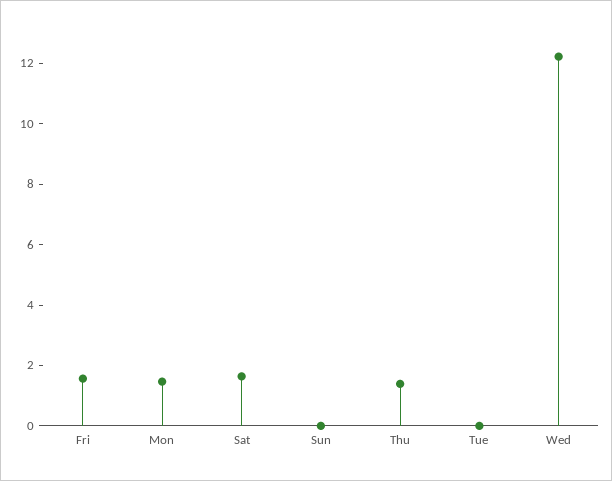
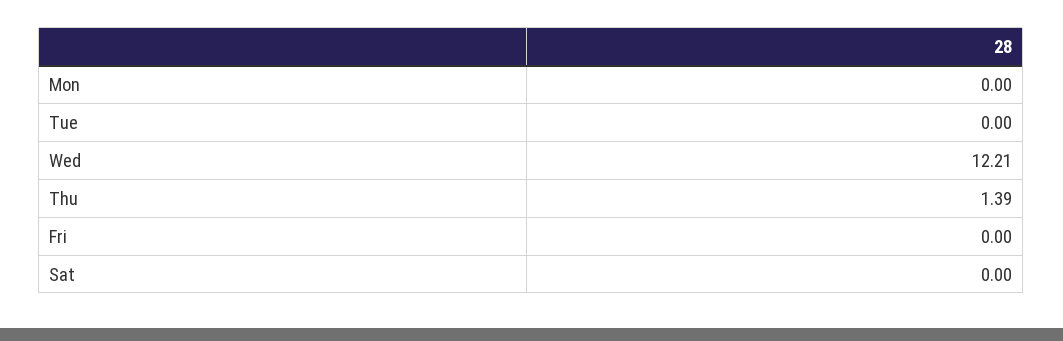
Fri: 1.5 -> 0
Mon: 1.5 -> 0
Sat: 1.5 -> 0
Sun: 0 -> none

